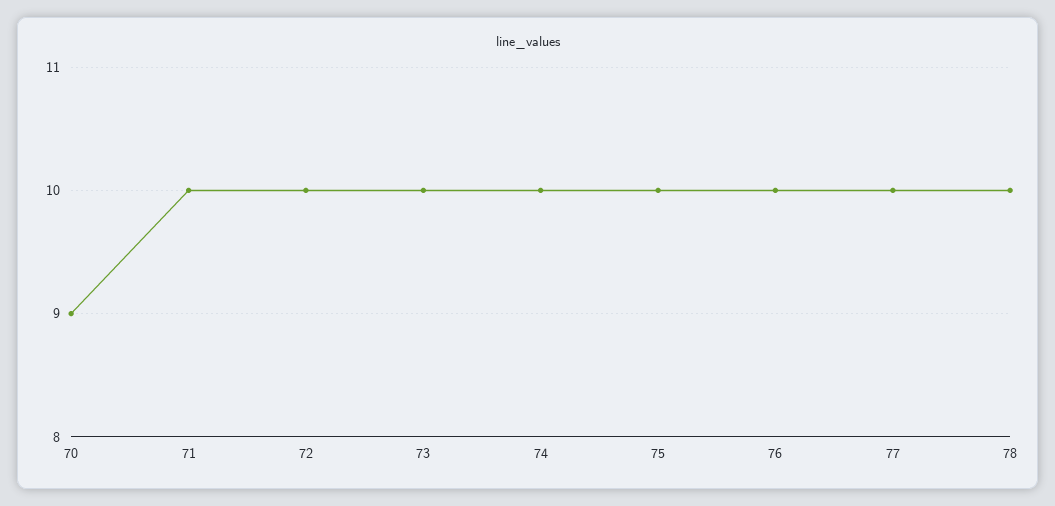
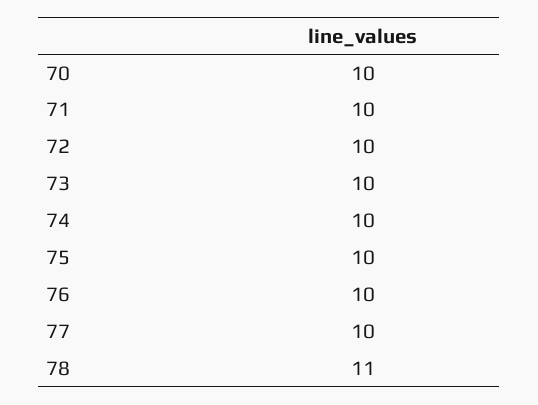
70: 9 -> 10
78: 10 -> 11

